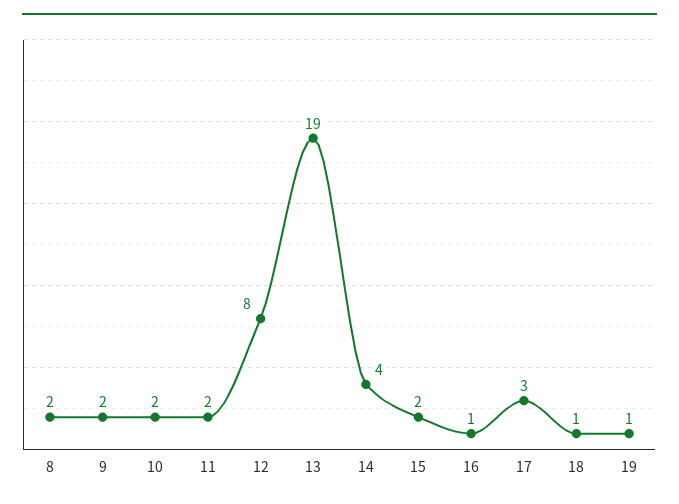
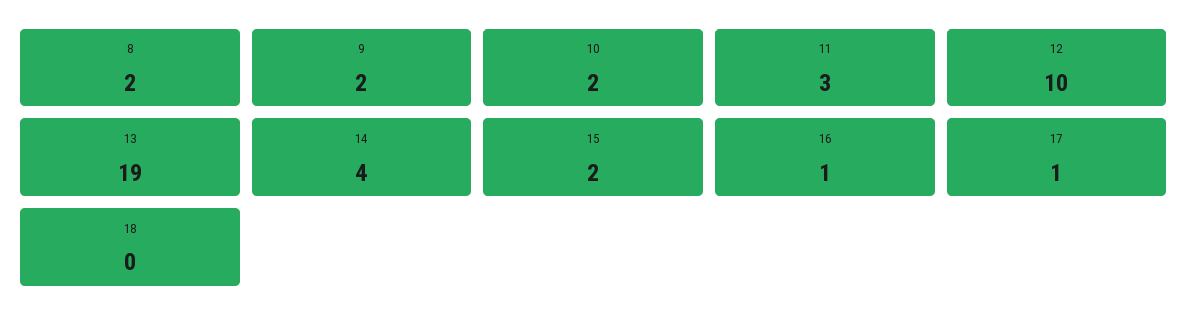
11: 2 -> 3
12: 8 -> 10
17: 3 -> 1
18: 1 -> 0
19: 1 -> none

